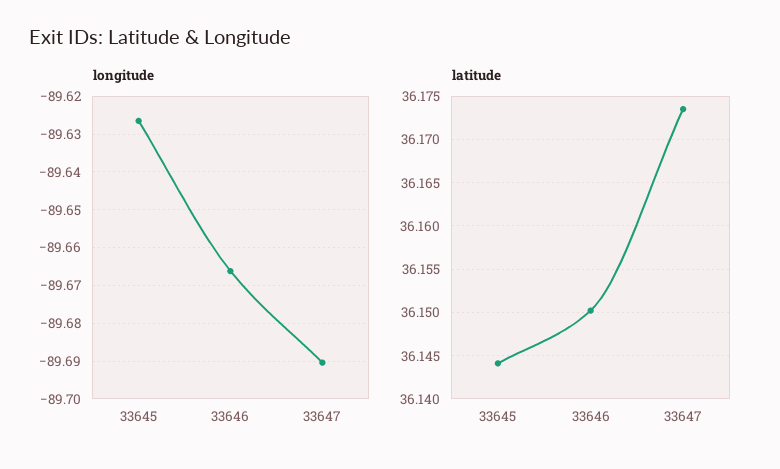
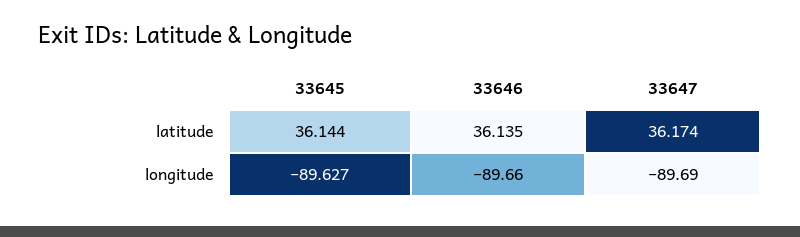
longitude, 33646: -89.666 -> -89.66
latitude, 33646: 36.15 -> 36.135

